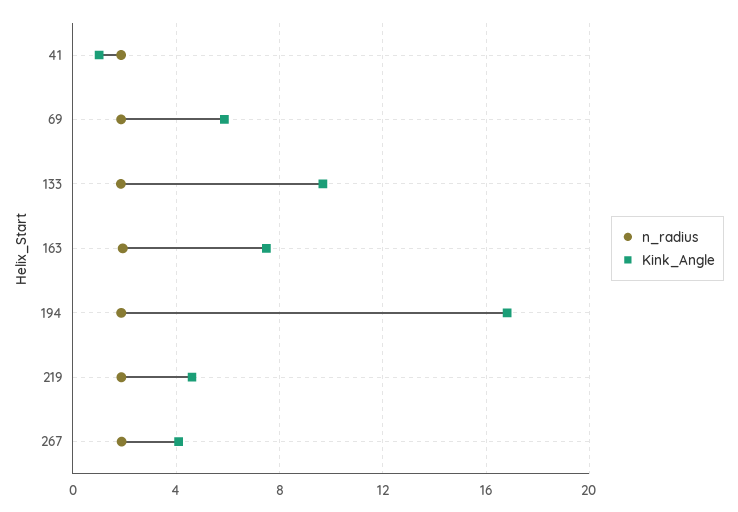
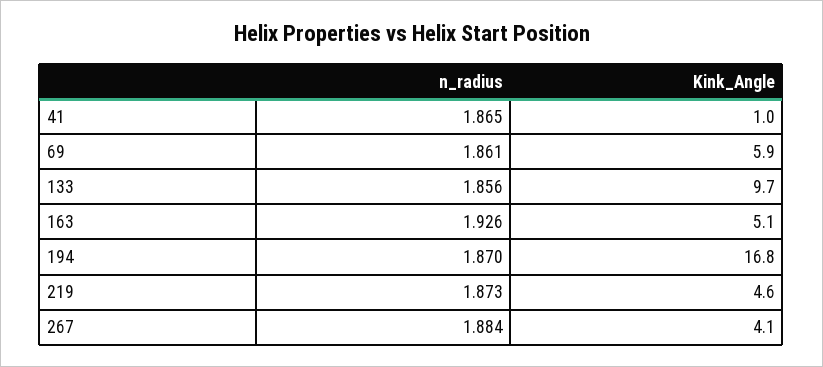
Kink_Angle, 163: 7.5 -> 5.1

